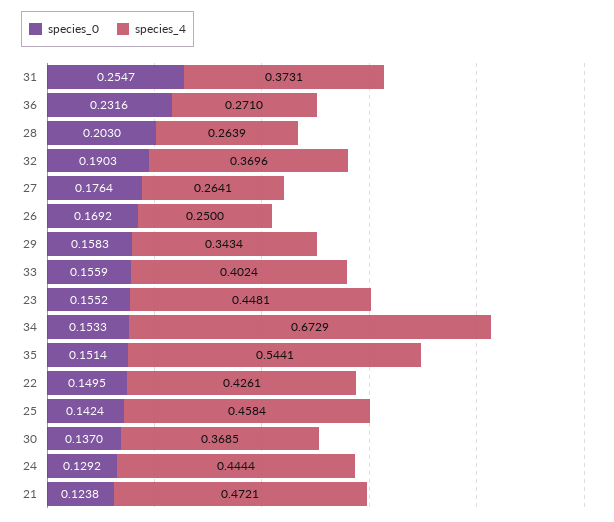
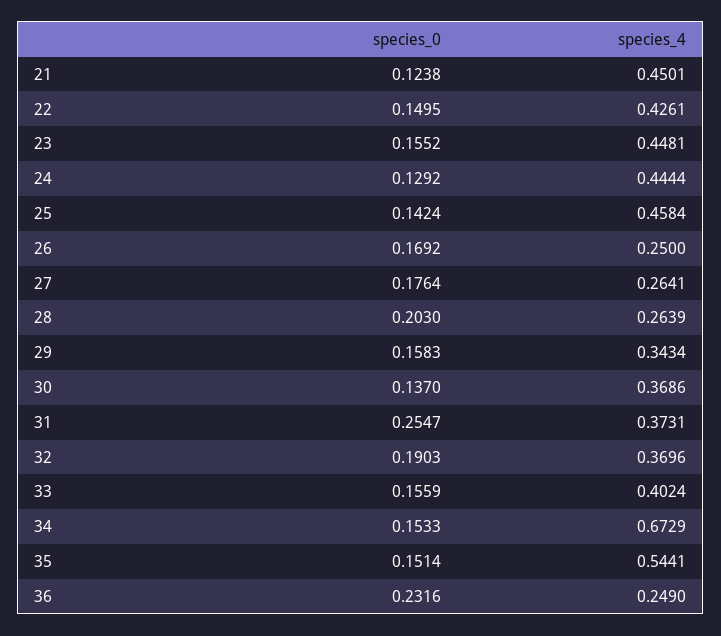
species_4, 36: 0.271 -> 0.249
species_4, 30: 0.3685 -> 0.3686
species_4, 21: 0.4721 -> 0.4501

